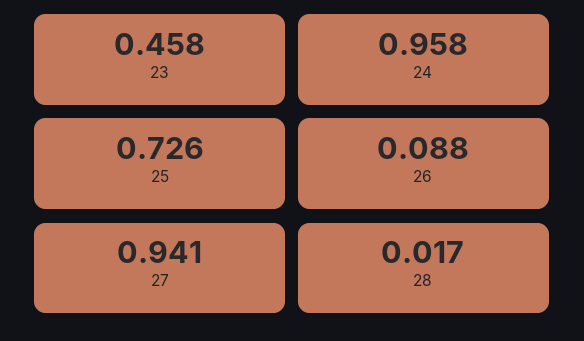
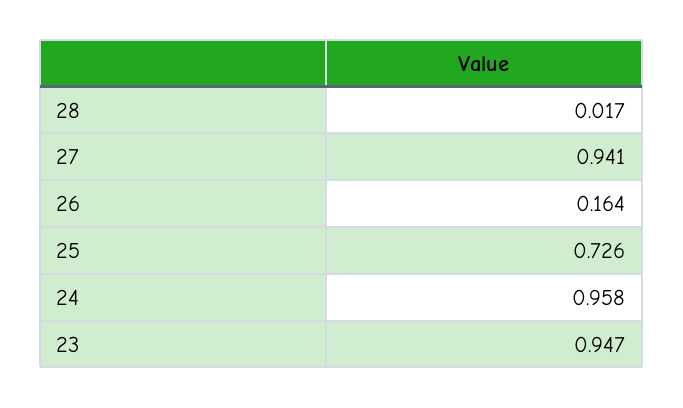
23: 0.458 -> 0.947
26: 0.088 -> 0.164

